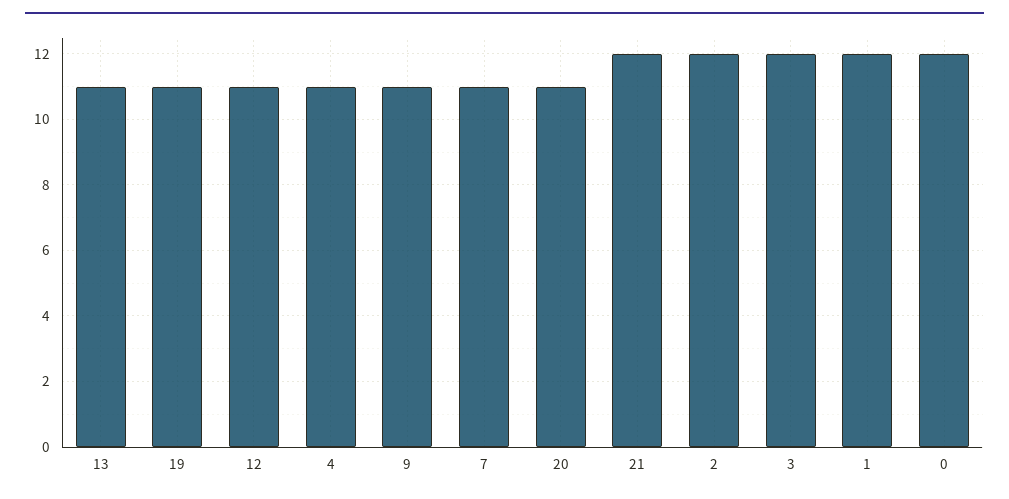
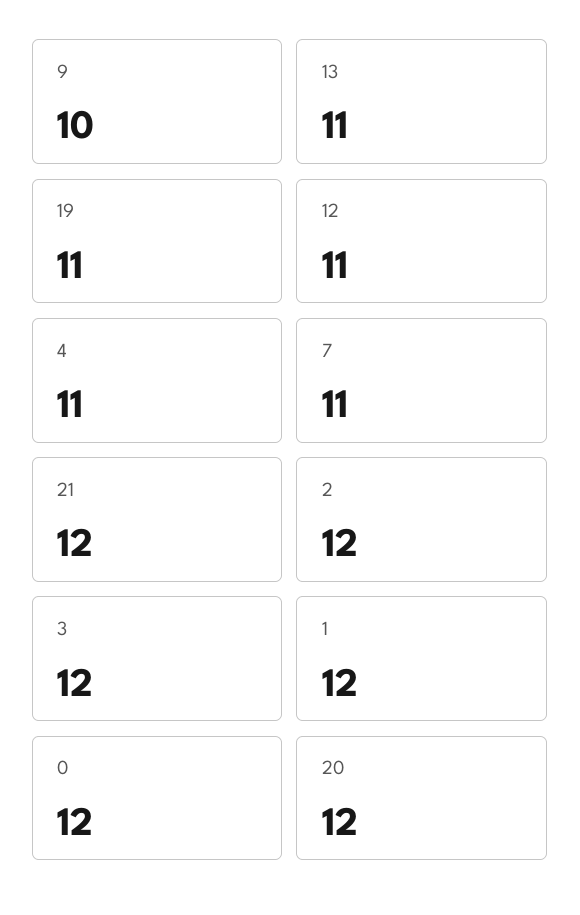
9: 11 -> 10
20: 11 -> 12

